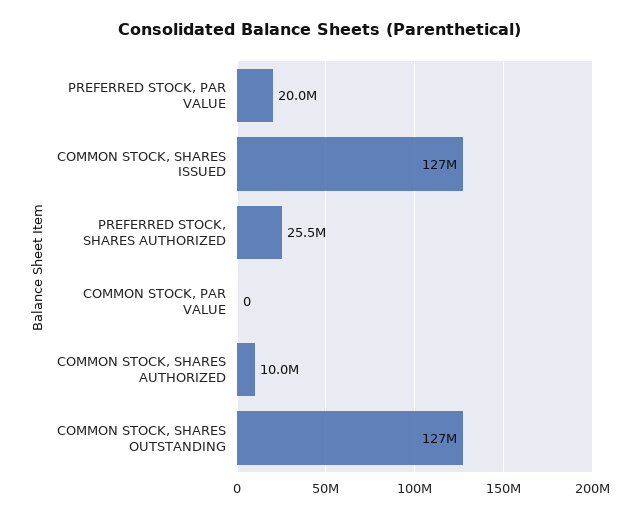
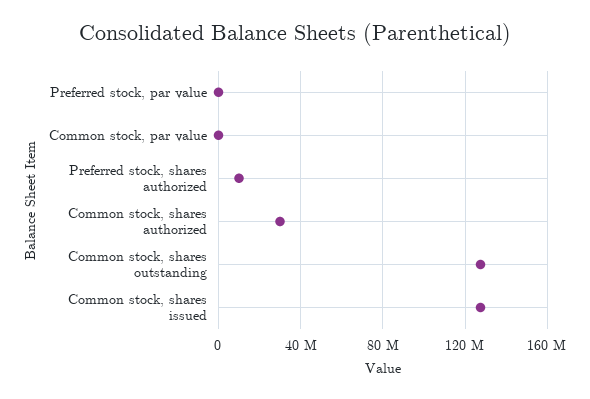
PREFERRED STOCK, PAR VALUE: 20000000 -> 0
PREFERRED STOCK, SHARES AUTHORIZED: 25500000 -> 10000000
COMMON STOCK, SHARES AUTHORIZED: 10000000 -> 30000000

